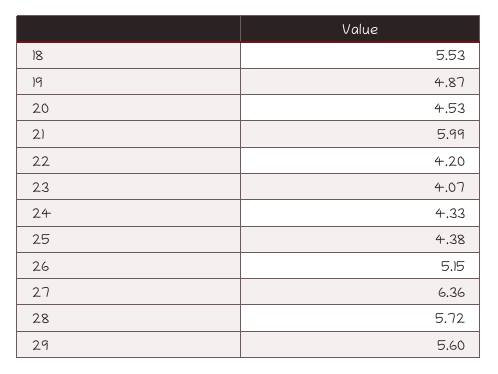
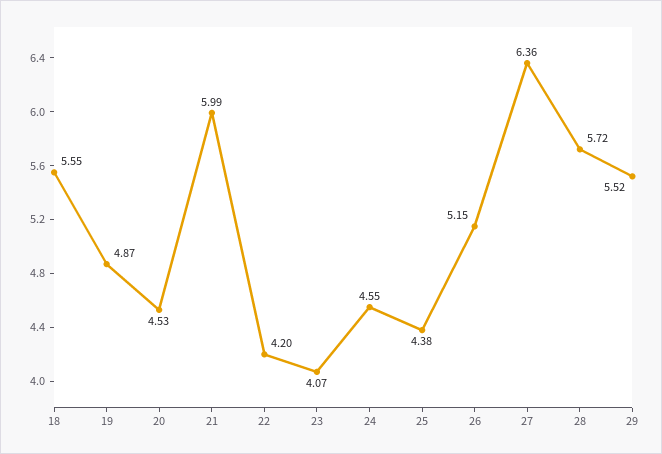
18: 5.53 -> 5.55
24: 4.33 -> 4.55
29: 5.6 -> 5.52

